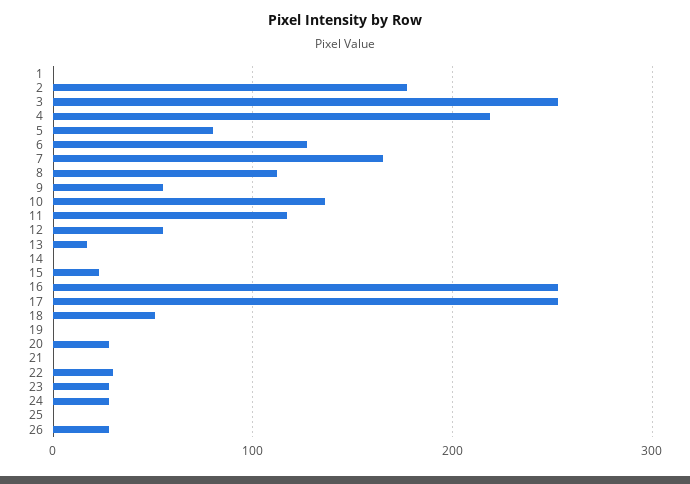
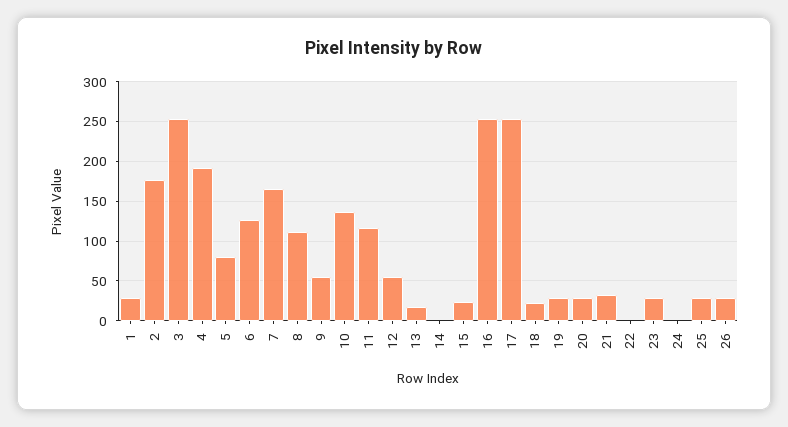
1: 0 -> 30
4: 220 -> 190
18: 50 -> 20
19: 0 -> 30
21: 0 -> 30
22: 30 -> 0
24: 30 -> 0
25: 0 -> 30

